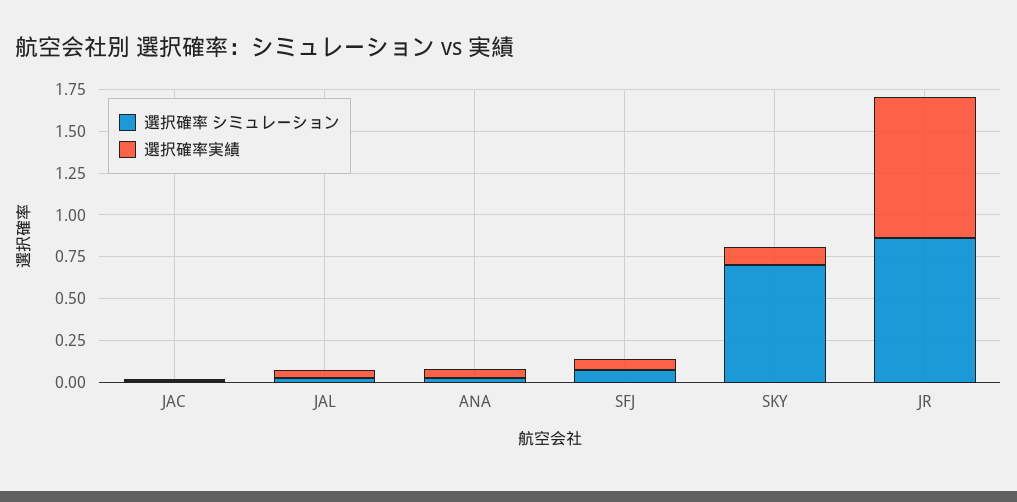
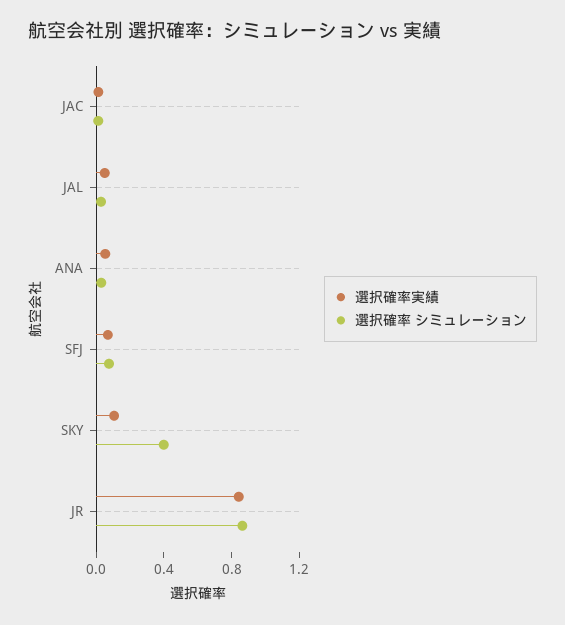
選択確率 シミュレーション, SKY: 0.7 -> 0.4

